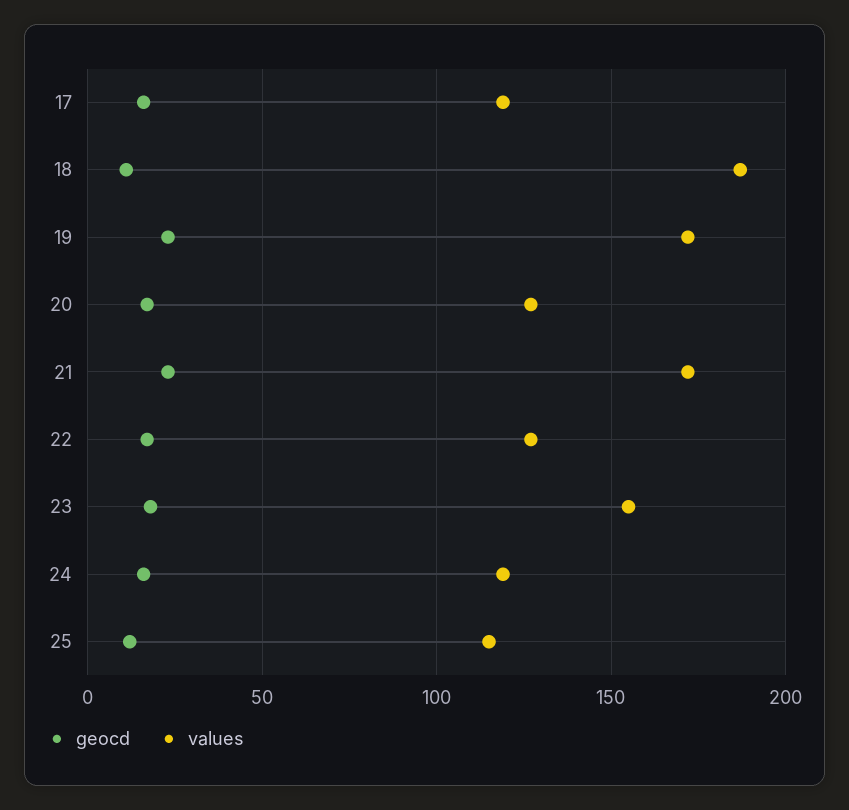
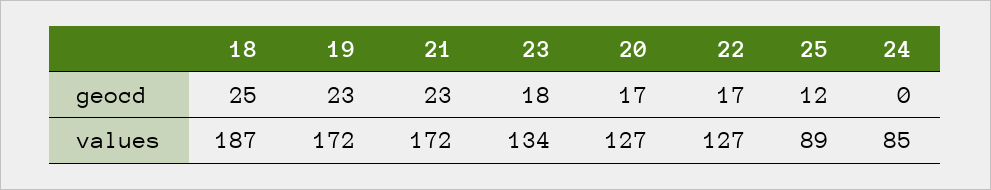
geocd, 17: 15 -> none
values, 17: 120 -> none
geocd, 18: 10 -> 25
values, 23: 155 -> 134
geocd, 24: 15 -> 0
values, 24: 120 -> 85
values, 25: 115 -> 89

